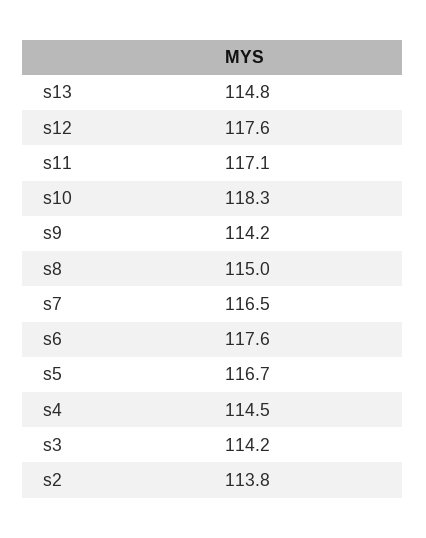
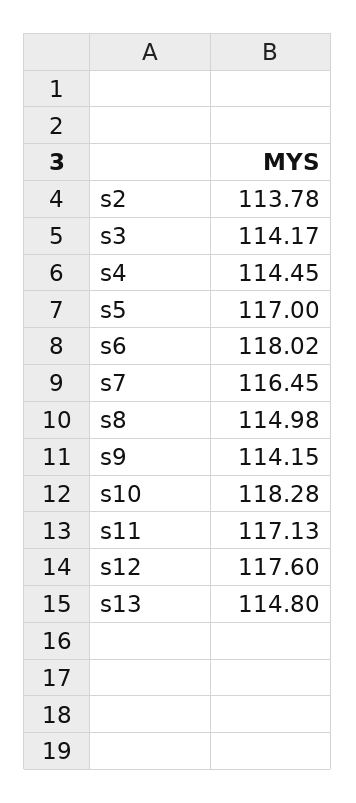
s6: 117.6 -> 118.02
s5: 116.7 -> 117

